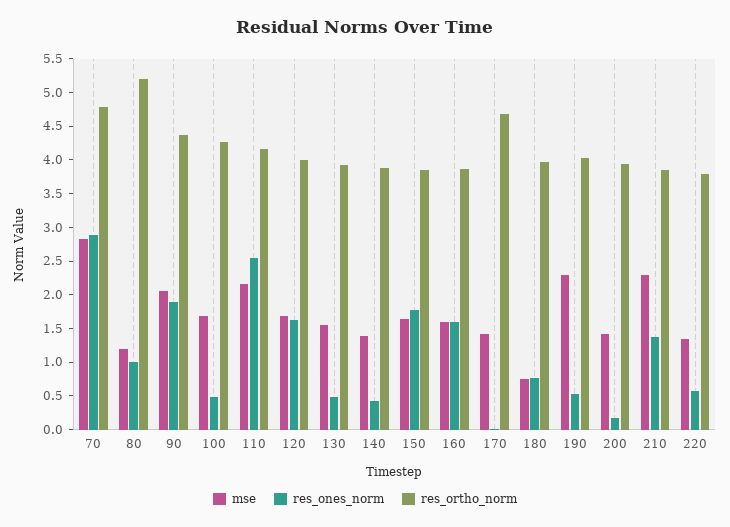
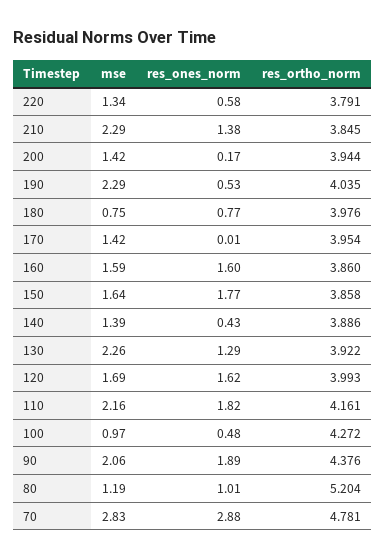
mse, 100: 1.75 -> 0.97
res_ones_norm, 110: 2.5 -> 1.82
mse, 130: 1.5 -> 2.26
res_ones_norm, 130: 0.5 -> 1.29
res_ortho_norm, 170: 4.75 -> 3.954

